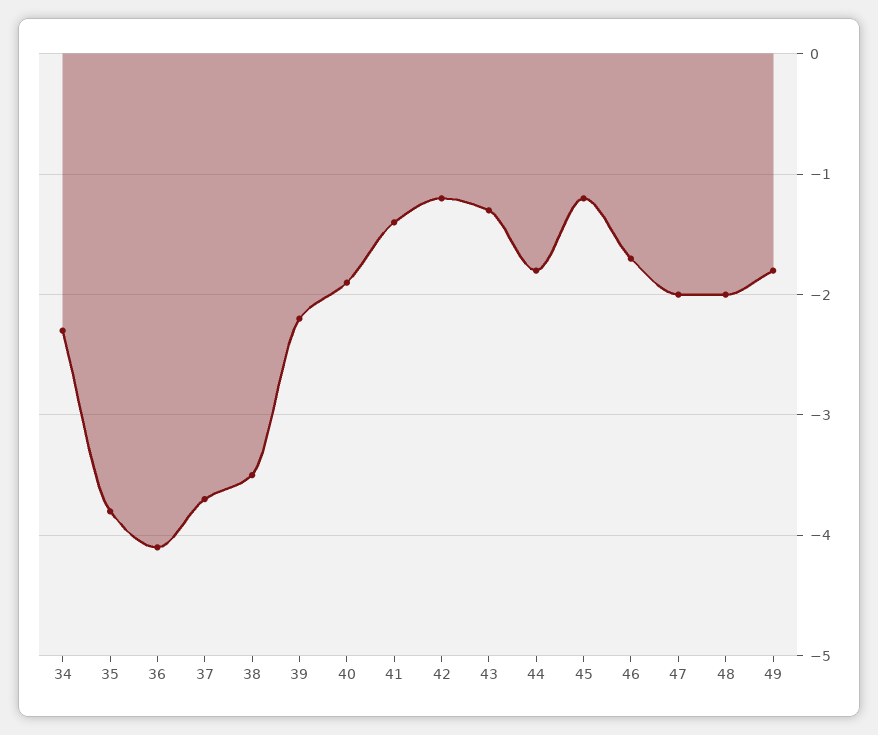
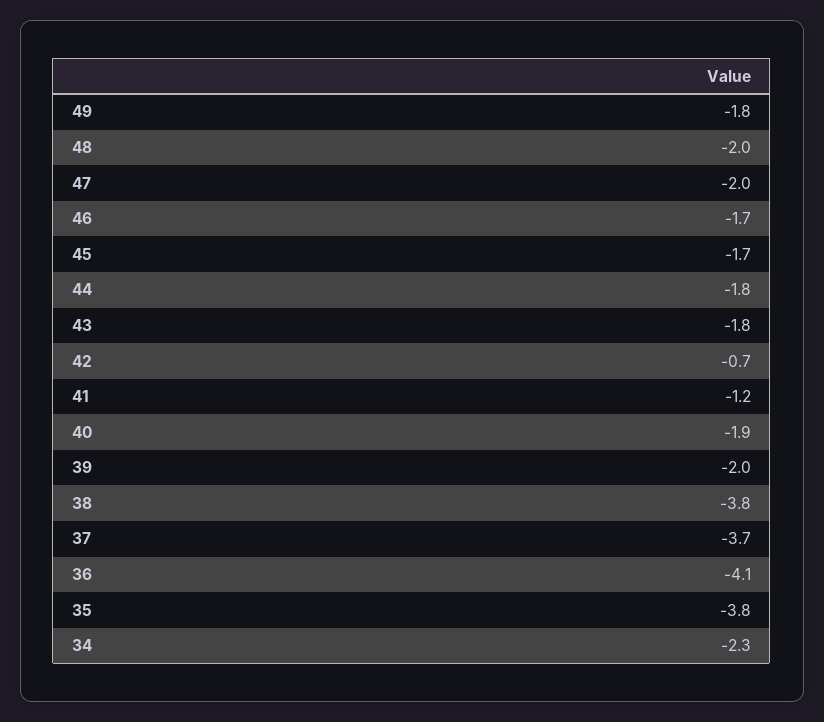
38: -3.5 -> -3.8
39: -2.2 -> -2
41: -1.4 -> -1.2
42: -1.2 -> -0.7
43: -1.3 -> -1.8
45: -1.2 -> -1.7

